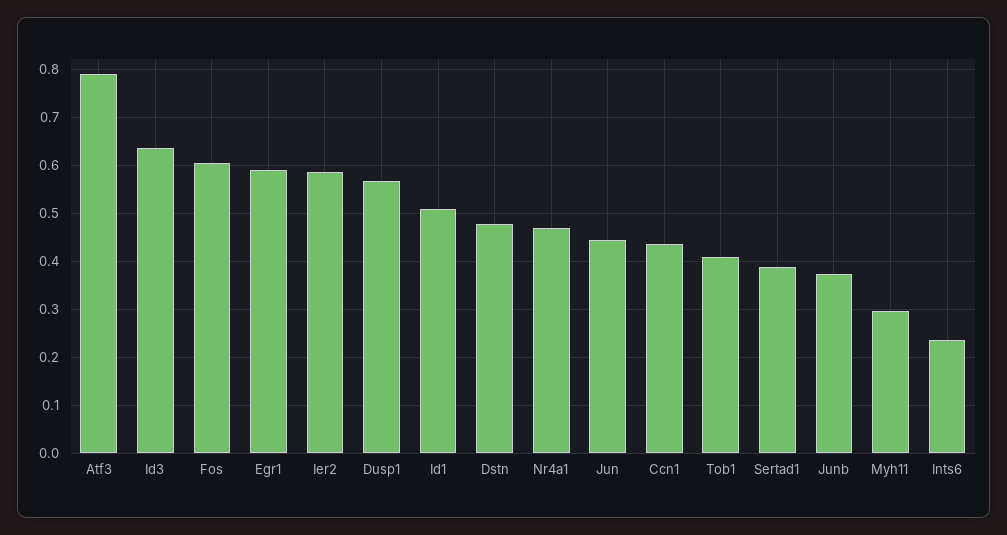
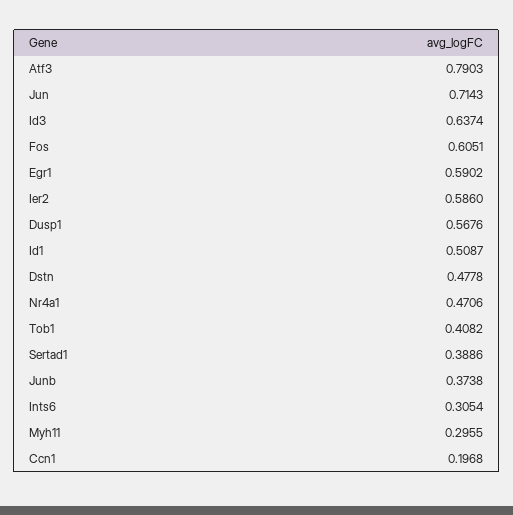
Jun: 0.44 -> 0.7143
Ccn1: 0.44 -> 0.1968
Ints6: 0.24 -> 0.3054

